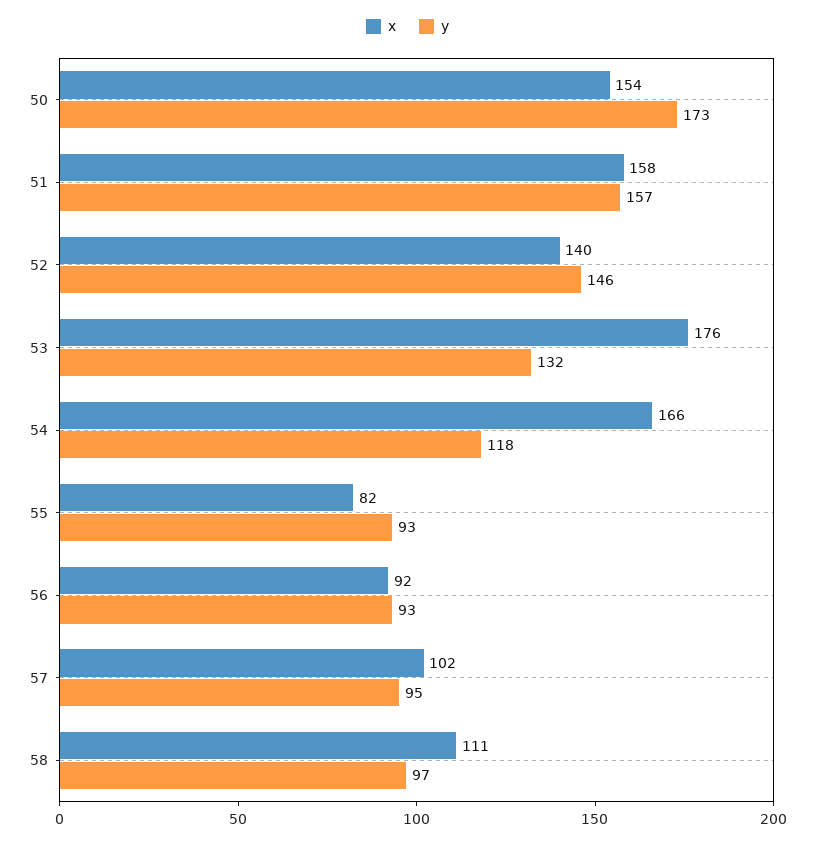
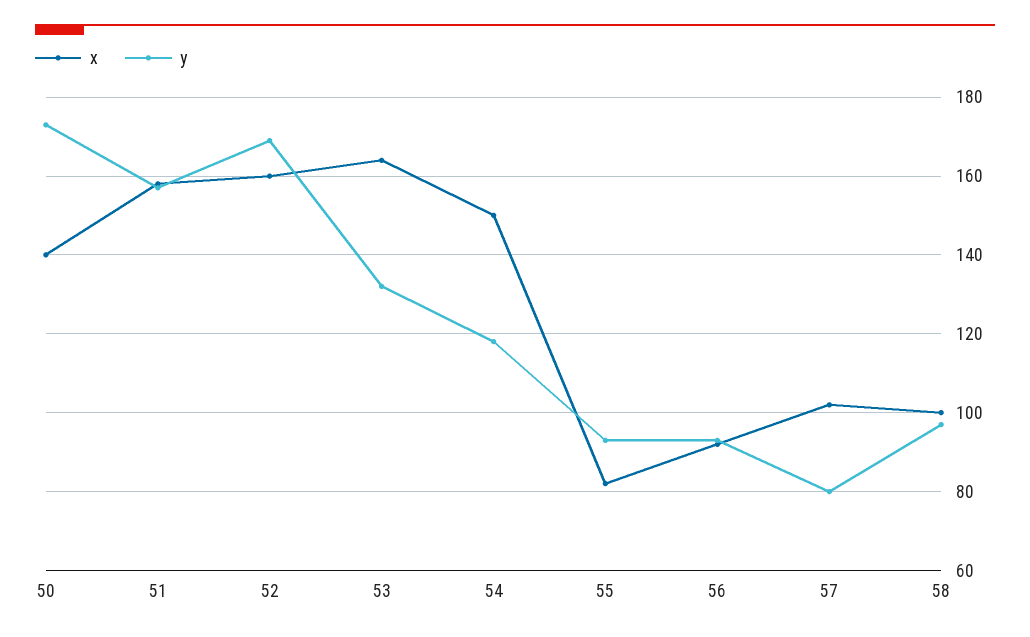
x, 50: 154 -> 140
x, 52: 140 -> 160
y, 52: 146 -> 170
x, 53: 176 -> 165
x, 54: 166 -> 150
y, 57: 95 -> 80
x, 58: 111 -> 100

